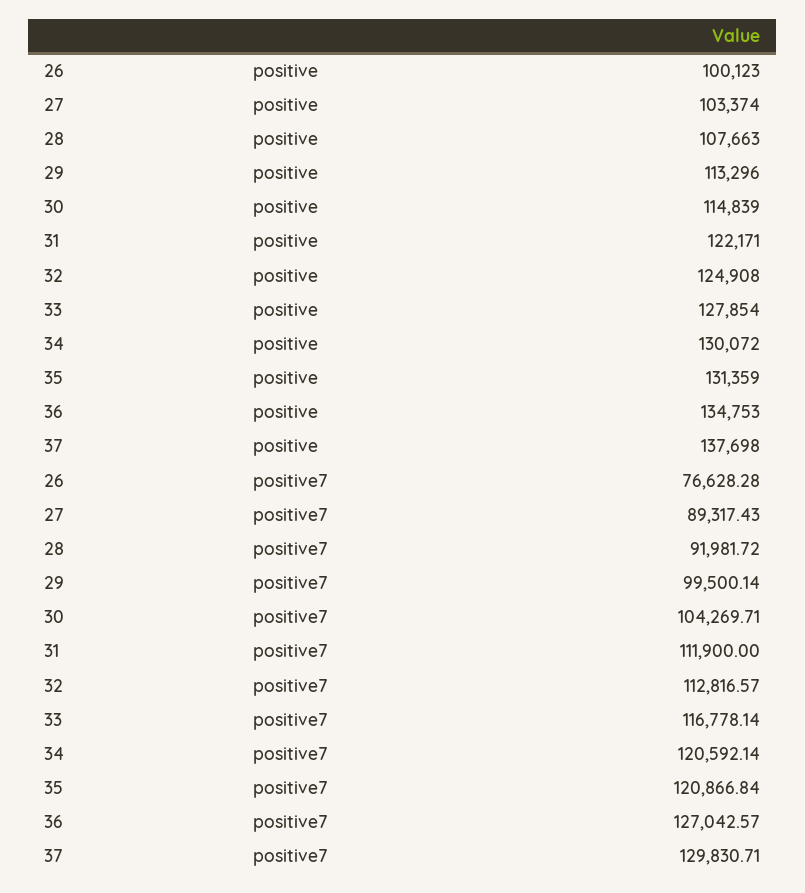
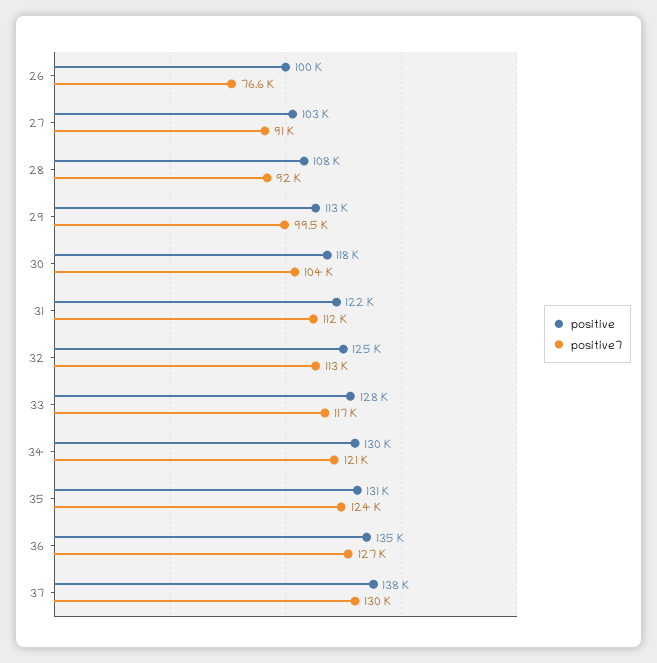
positive, 30: 114839 -> 118000
positive7, 27: 89317.43 -> 91000
positive7, 35: 120866.84 -> 124000

